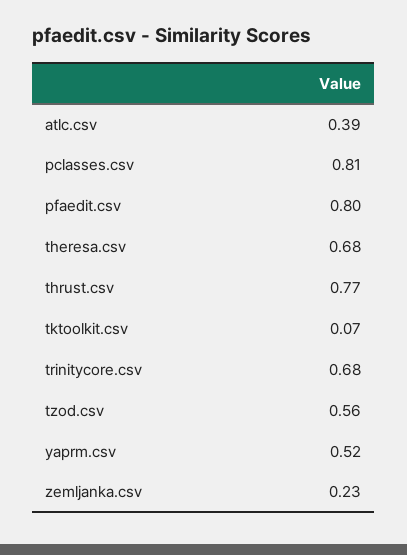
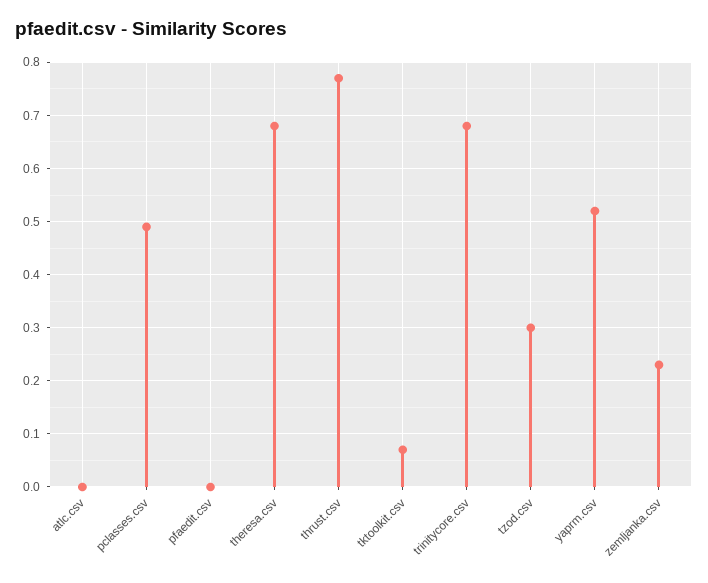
atlc.csv: 0.39 -> 0
pclasses.csv: 0.81 -> 0.5
pfaedit.csv: 0.8 -> 0
tzod.csv: 0.56 -> 0.3

